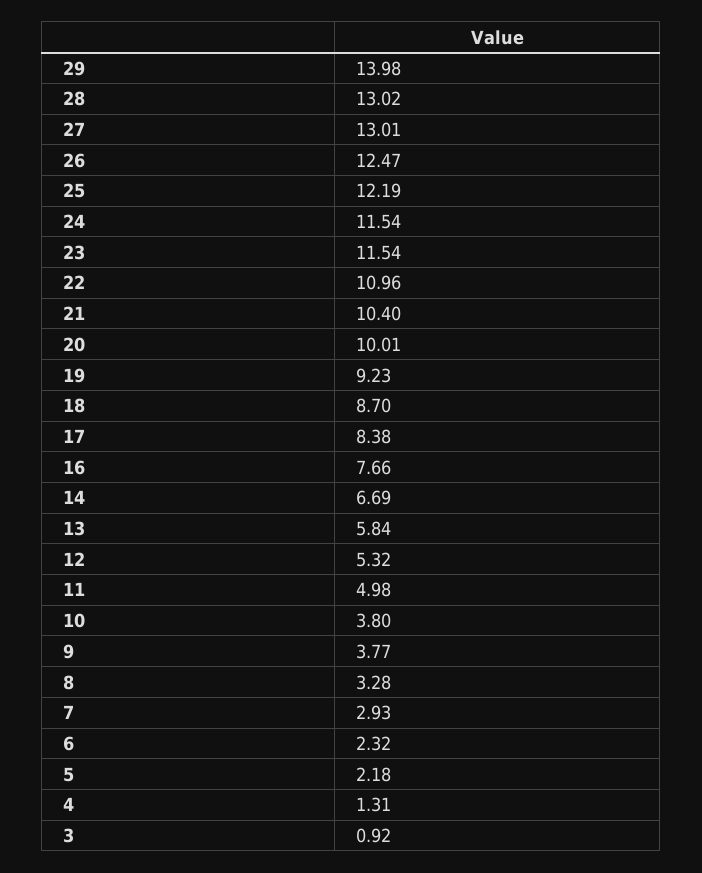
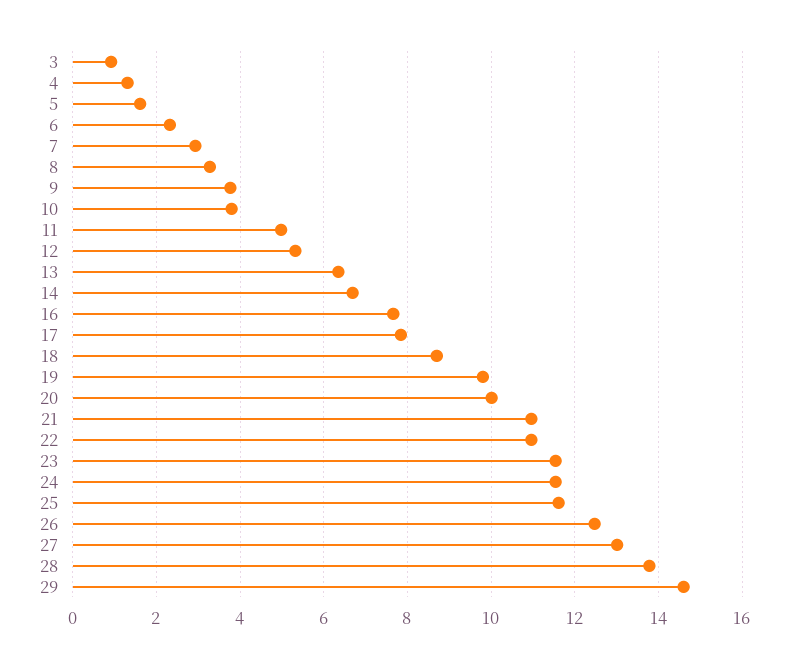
29: 13.98 -> 14.6
28: 13.02 -> 13.8
25: 12.19 -> 11.6
21: 10.4 -> 11
19: 9.23 -> 9.8
17: 8.38 -> 7.8
13: 5.84 -> 6.4
5: 2.18 -> 1.6

